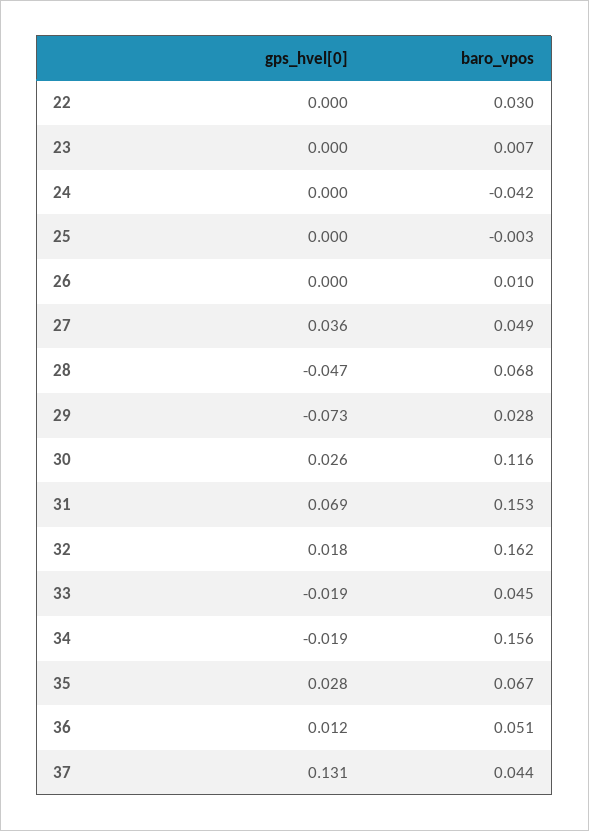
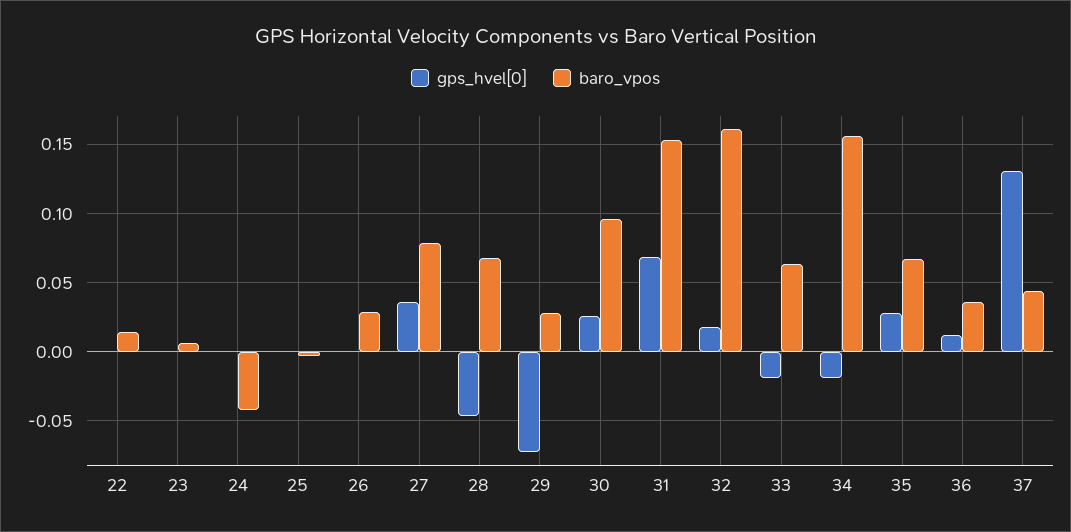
baro_vpos, 22: 0.03 -> 0.015
baro_vpos, 26: 0.01 -> 0.03
baro_vpos, 27: 0.049 -> 0.08
baro_vpos, 30: 0.116 -> 0.095
baro_vpos, 33: 0.045 -> 0.065
baro_vpos, 36: 0.051 -> 0.035

